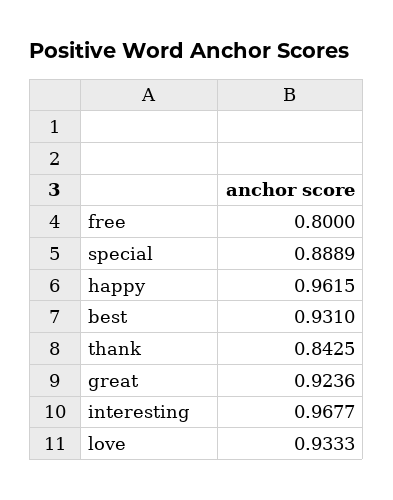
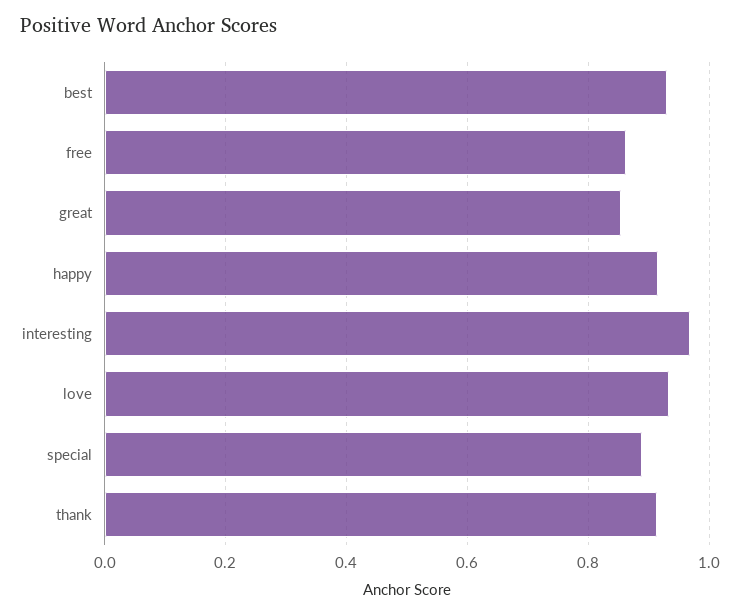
free: 0.8 -> 0.86
happy: 0.9615 -> 0.92
thank: 0.8425 -> 0.92
great: 0.9236 -> 0.86

